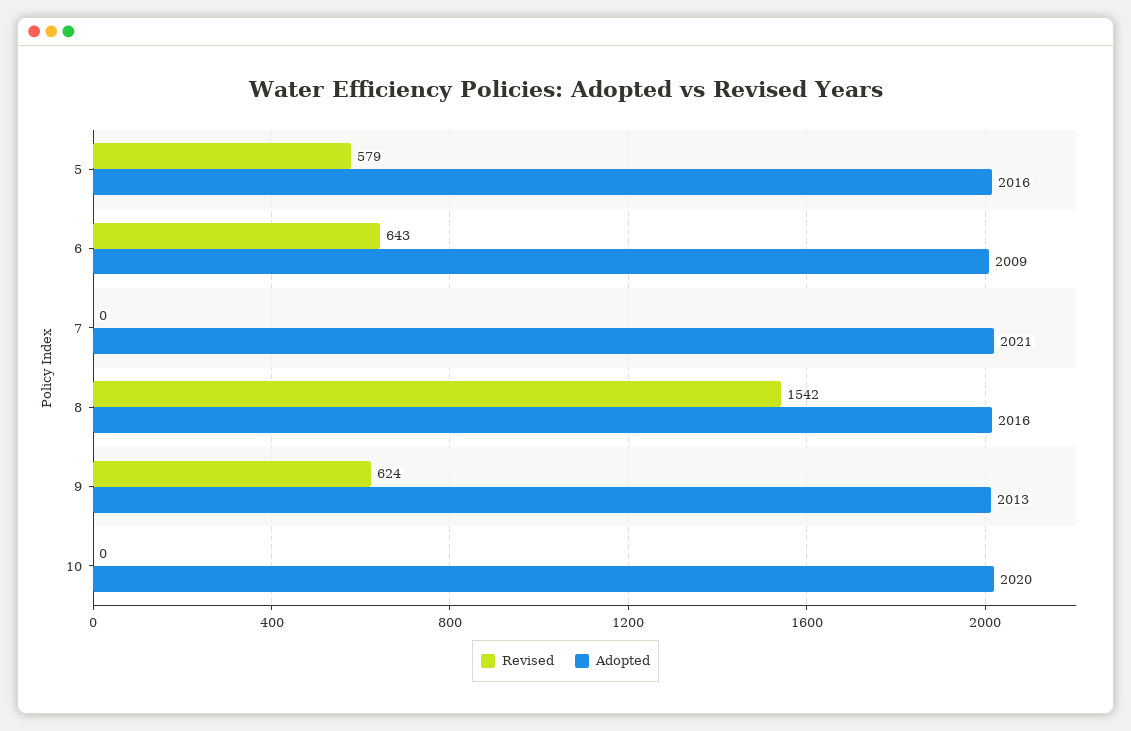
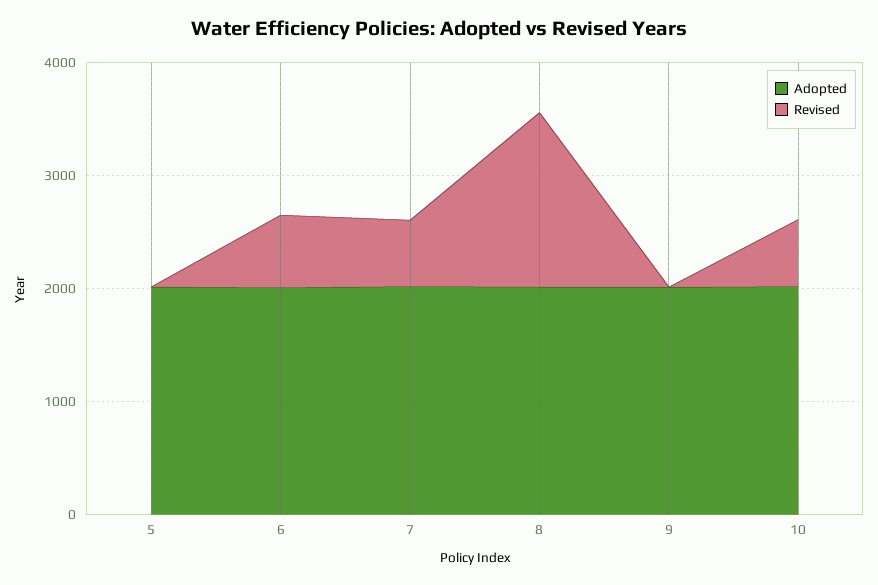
Revised, 5: 579 -> 0
Revised, 7: 0 -> 600
Revised, 9: 624 -> 0
Revised, 10: 0 -> 600

